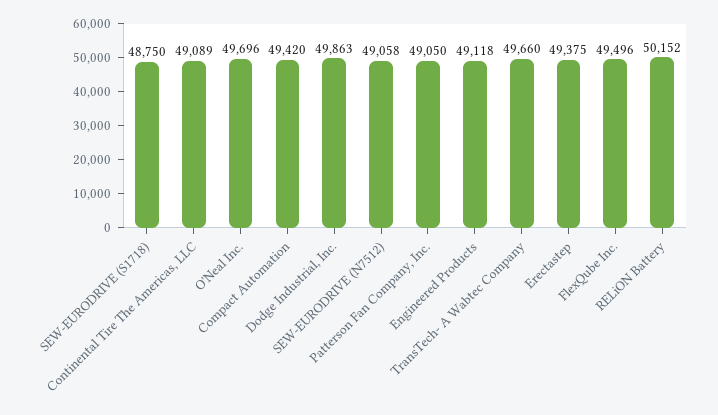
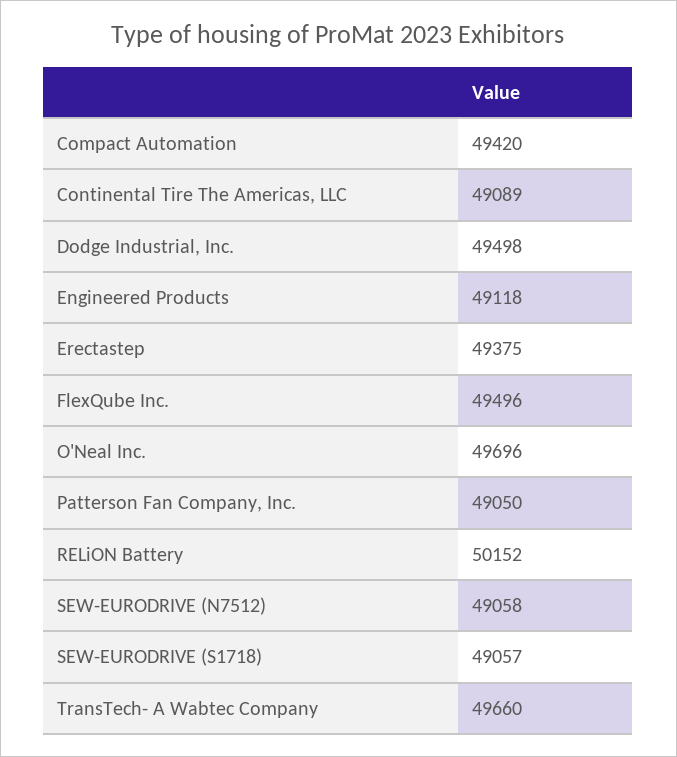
SEW-EURODRIVE (S1718): 48750 -> 49057
Dodge Industrial, Inc.: 49863 -> 49498

